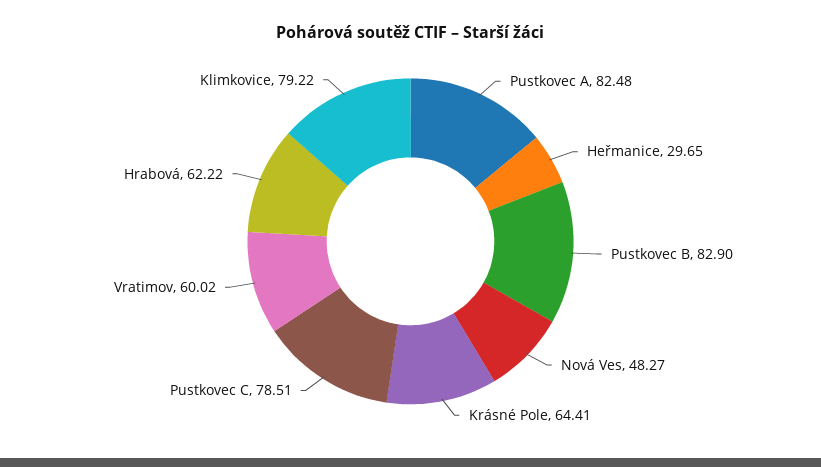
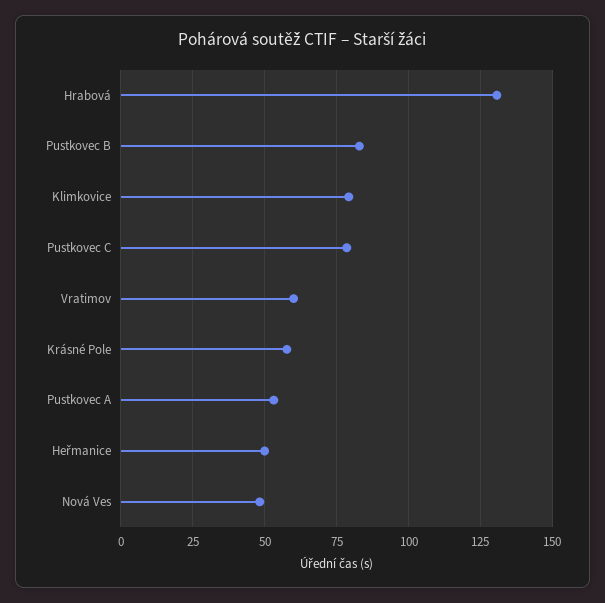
Pustkovec A: 82.48 -> 52.5
Heřmanice: 29.65 -> 50
Krásné Pole: 64.41 -> 57.5
Hrabová: 62.22 -> 130

